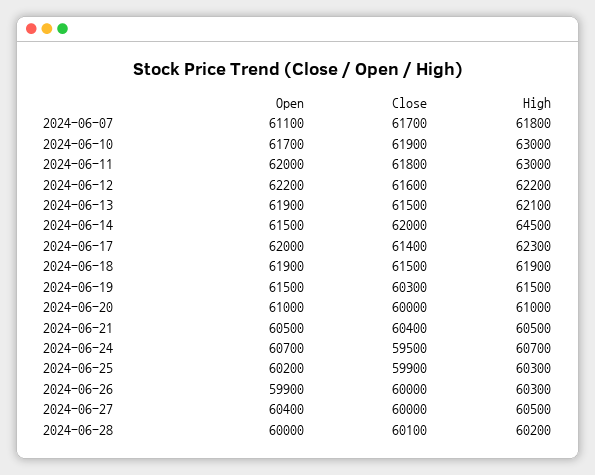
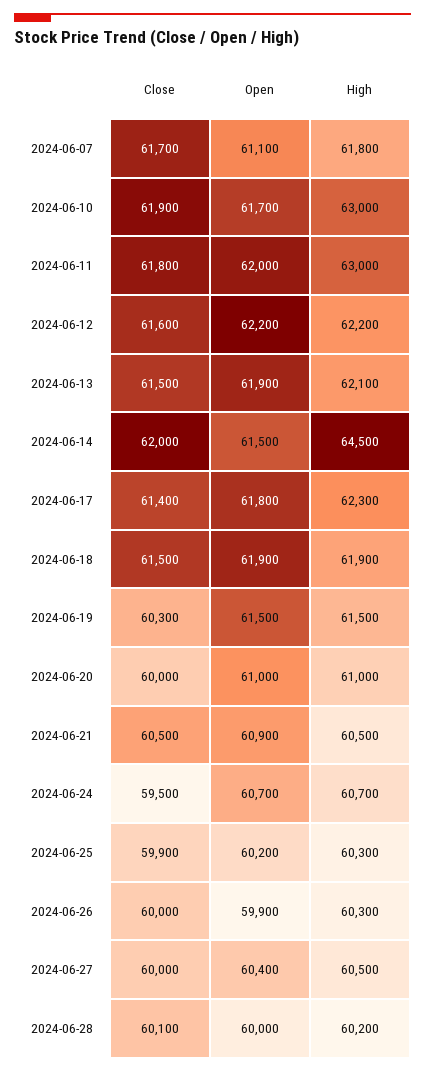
Open, 2024-06-17: 62000 -> 61800
Open, 2024-06-21: 60500 -> 60900
Close, 2024-06-21: 60400 -> 60500

